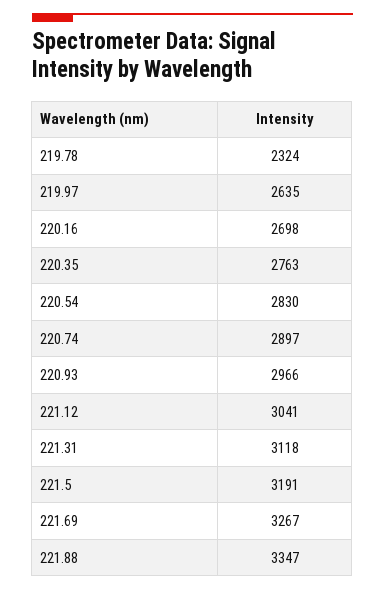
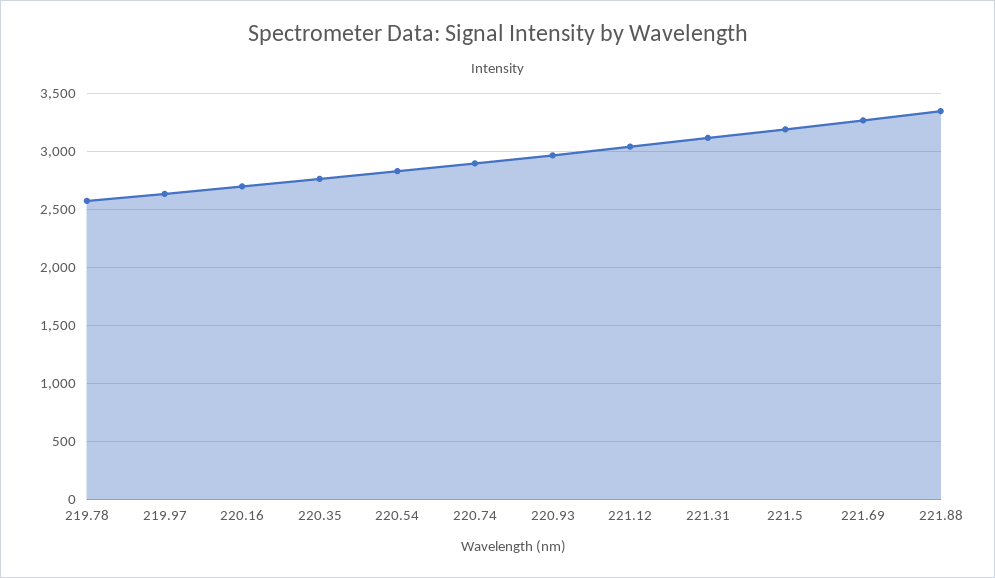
219.78: 2324 -> 2600

